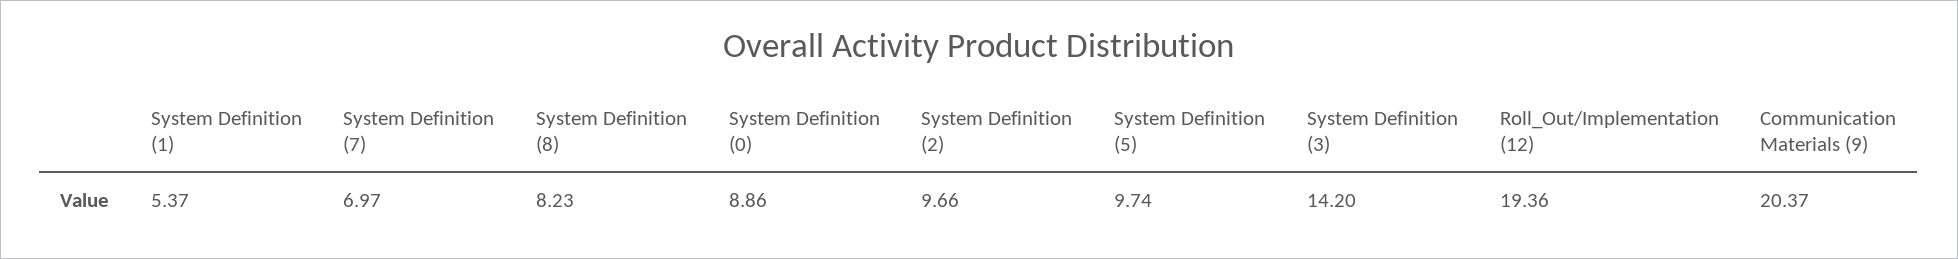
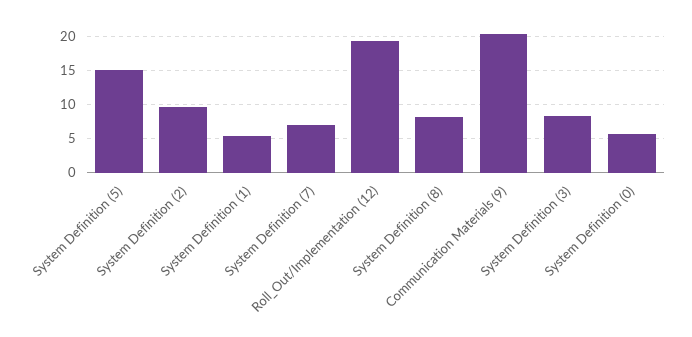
System Definition (0): 8.86 -> 6
System Definition (5): 9.74 -> 15
System Definition (3): 14.2 -> 8

